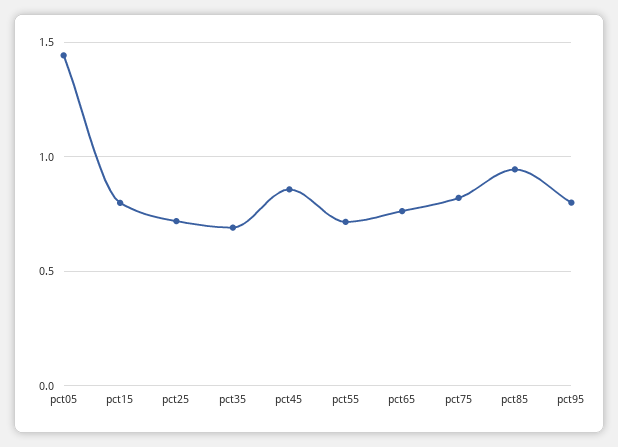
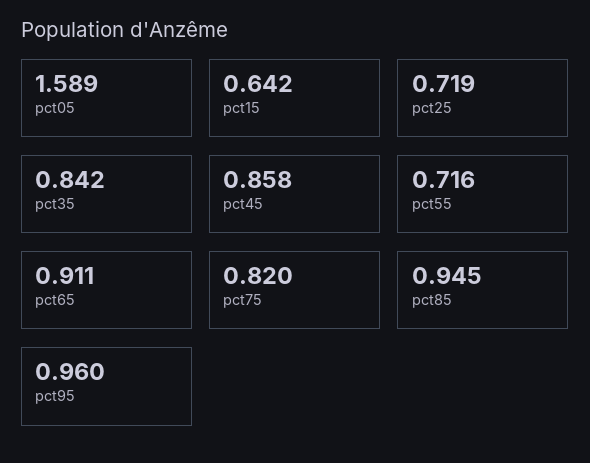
pct05: 1.45 -> 1.589
pct15: 0.8 -> 0.642
pct35: 0.7 -> 0.842
pct65: 0.75 -> 0.911
pct95: 0.8 -> 0.96

